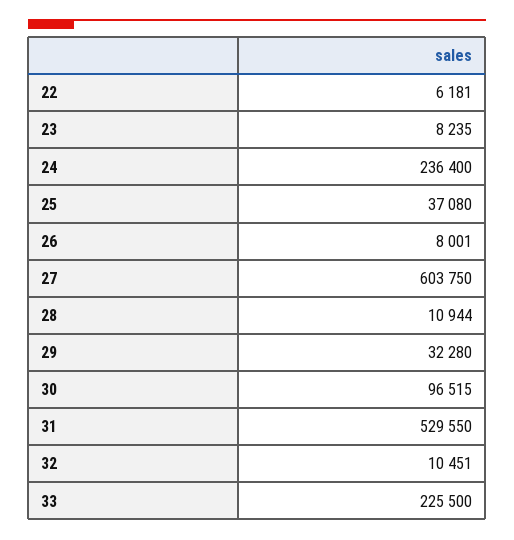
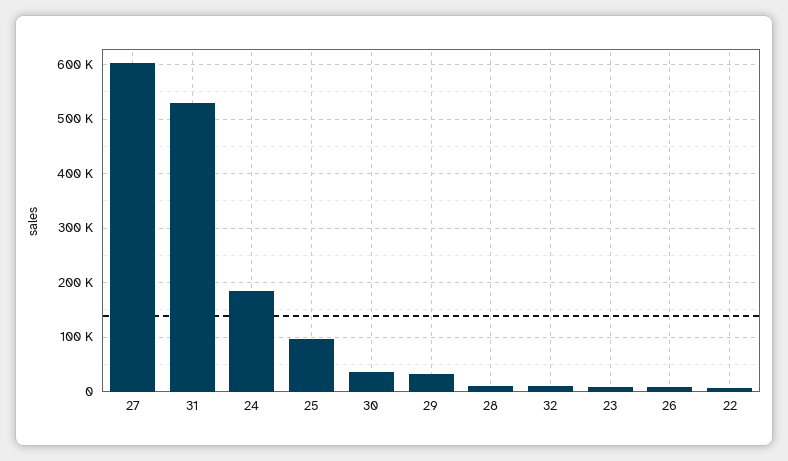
24: 236400 -> 180000
25: 37080 -> 100000
30: 96515 -> 40000
33: 225500 -> none

